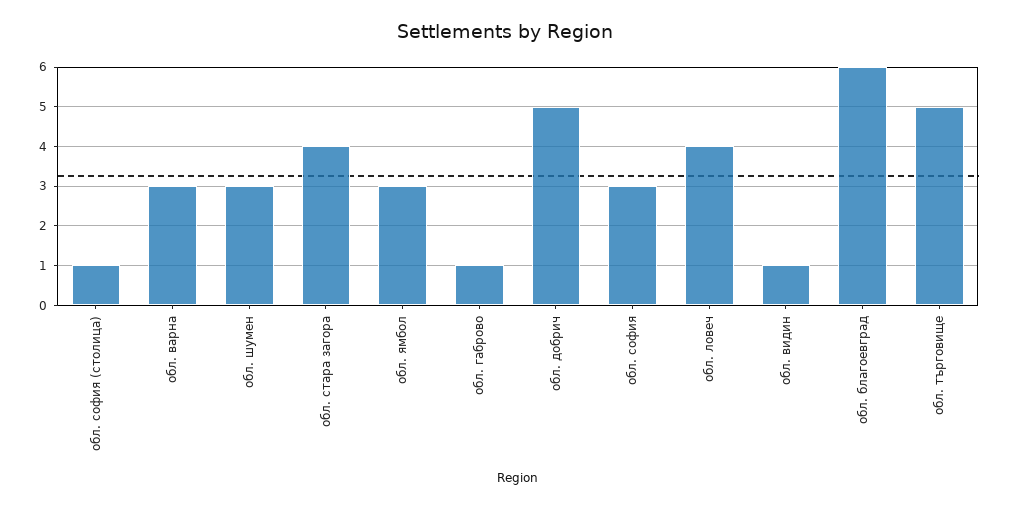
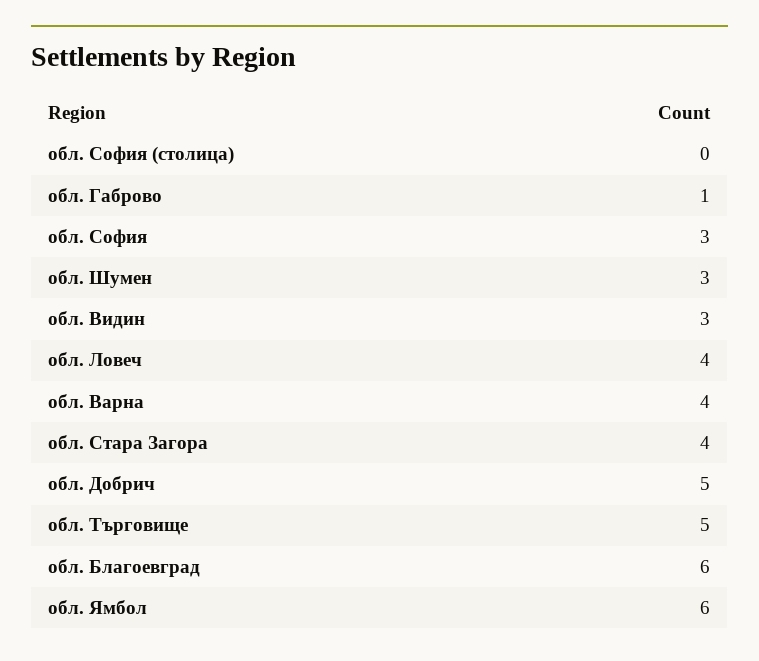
обл. софия (столица): 1 -> 0
обл. варна: 3 -> 4
обл. ямбол: 3 -> 6
обл. видин: 1 -> 3

